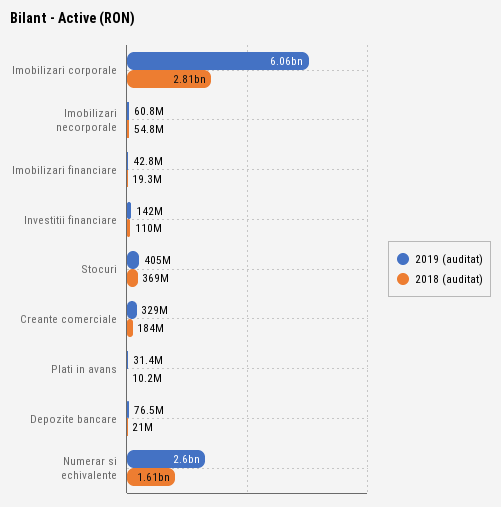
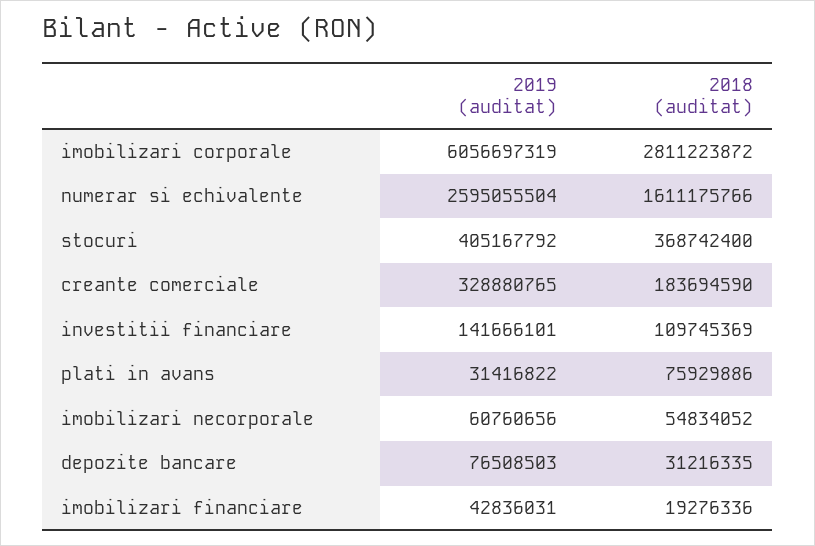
2018 (auditat), Plati in avans: 10200000 -> 75929886
2018 (auditat), Depozite bancare: 21000000 -> 31216335

